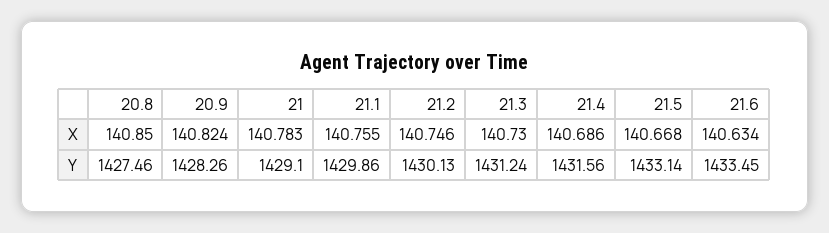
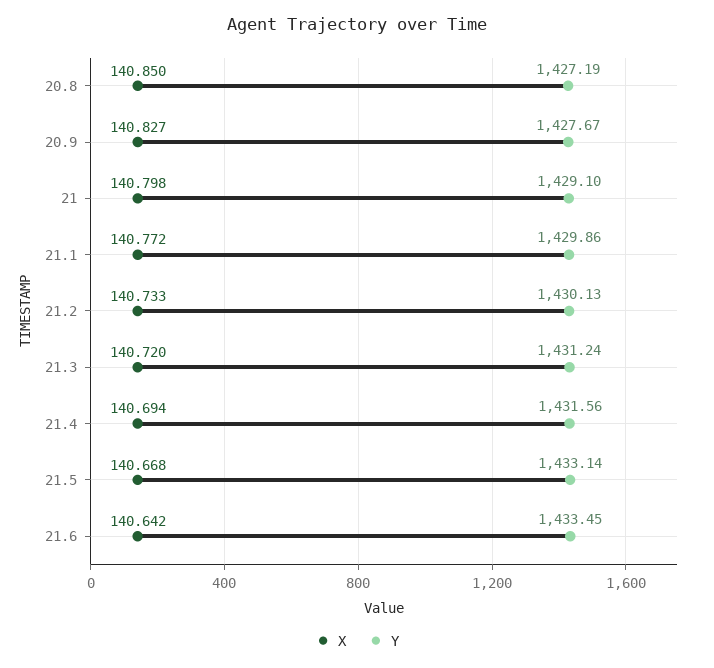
X, 20.9: 140.824 -> 140.827
X, 21: 140.783 -> 140.798
X, 21.1: 140.755 -> 140.772
X, 21.2: 140.746 -> 140.733
X, 21.3: 140.73 -> 140.72
X, 21.4: 140.686 -> 140.694
X, 21.6: 140.634 -> 140.642
Y, 20.8: 1427.46 -> 1427.19
Y, 20.9: 1428.26 -> 1427.67

